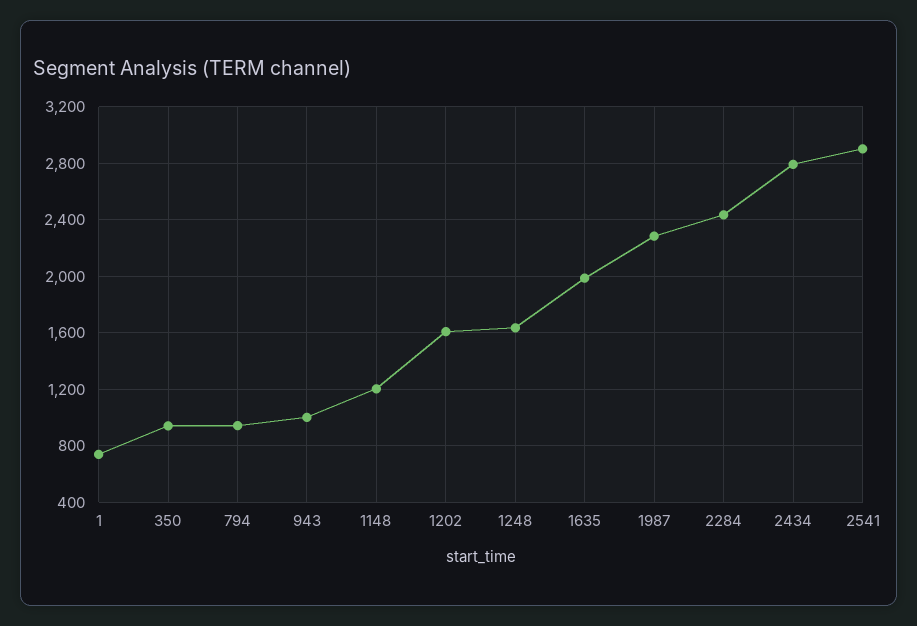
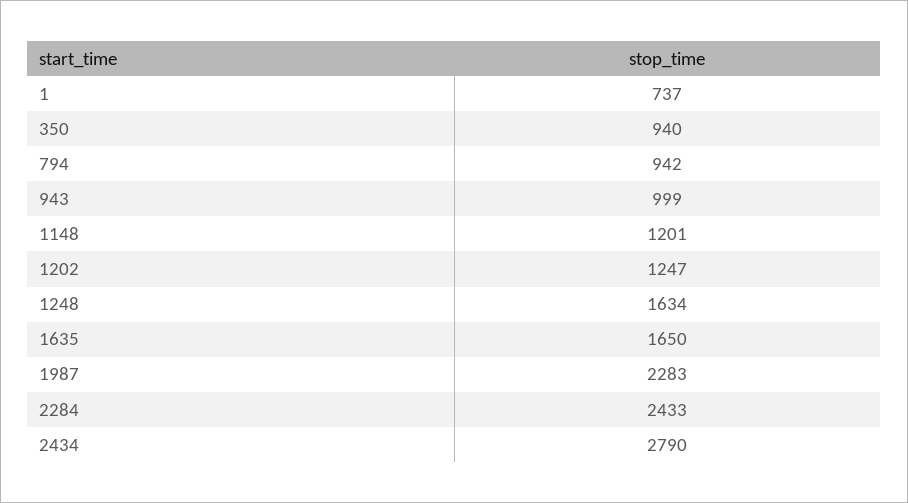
1202: 1600 -> 1247
1635: 2000 -> 1650
2541: 2900 -> none

